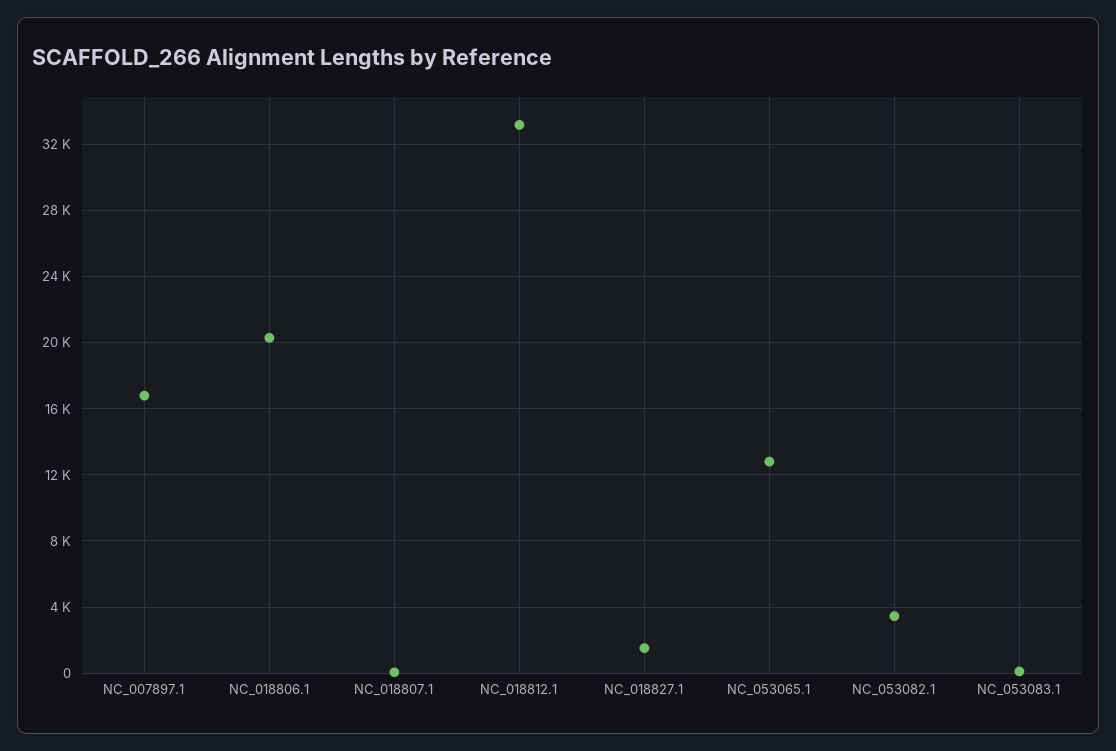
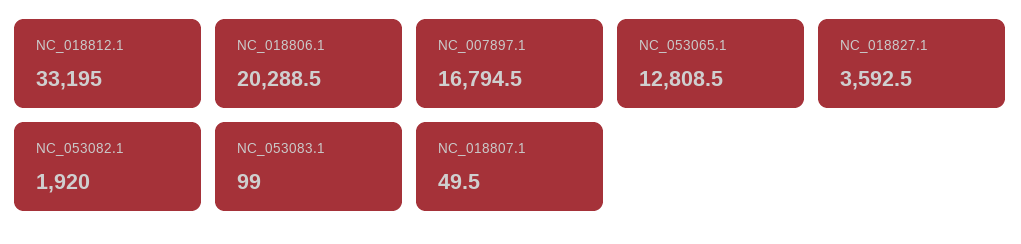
NC_018827.1: 1500 -> 3592.5
NC_053082.1: 3500 -> 1920

